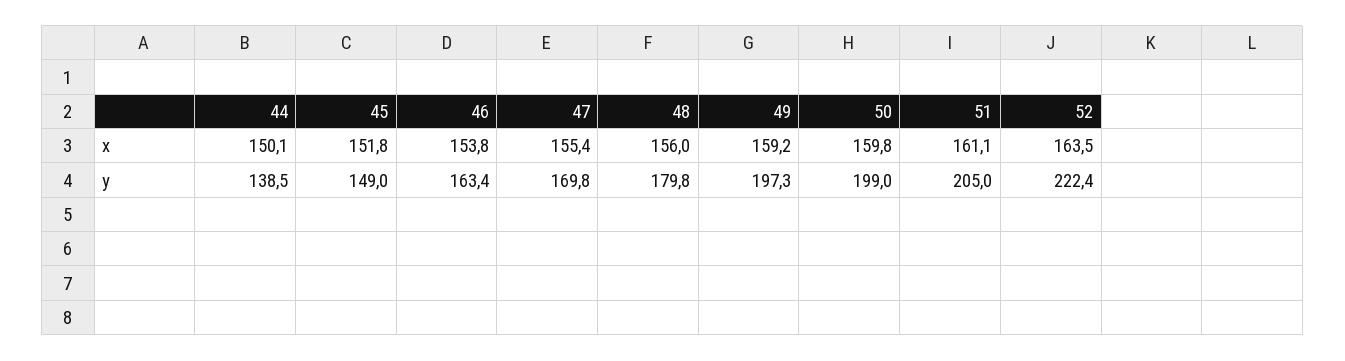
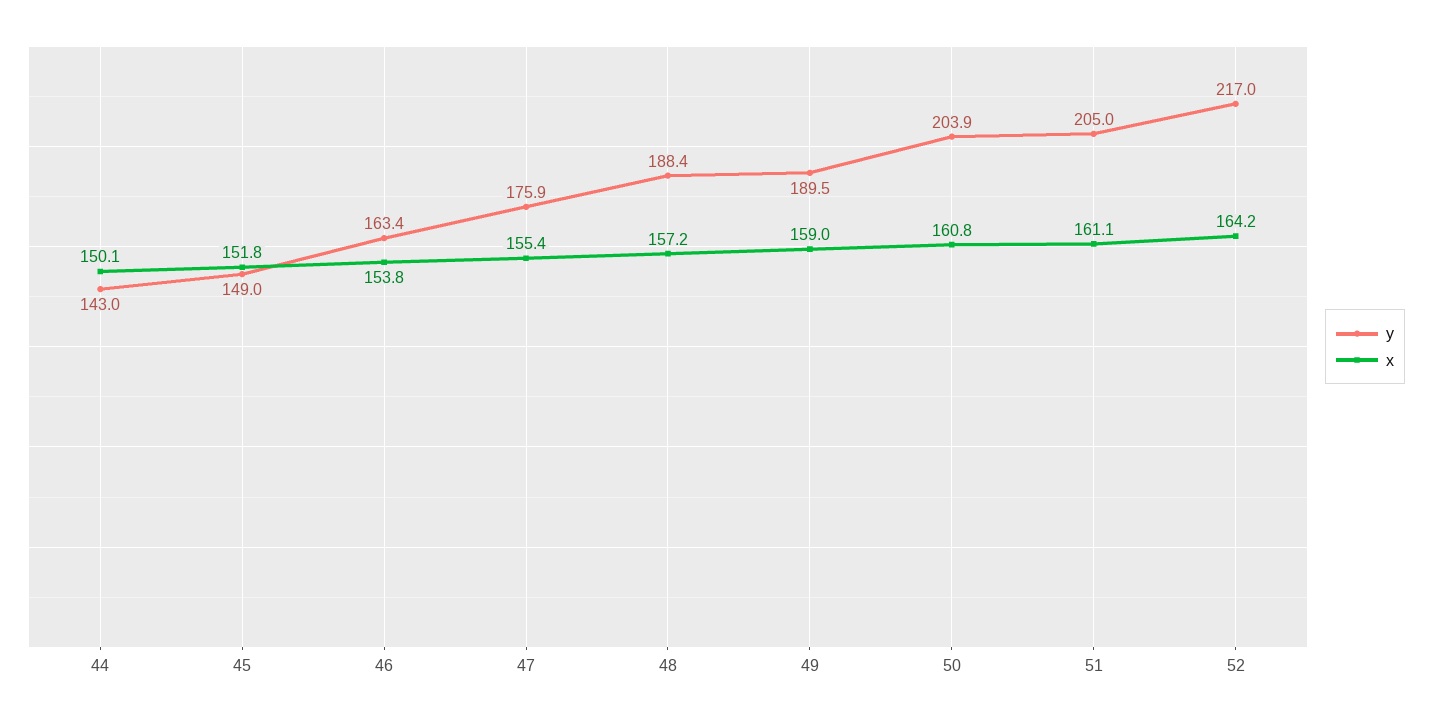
x, 48: 156 -> 157.2
x, 49: 159.2 -> 159
x, 50: 159.8 -> 160.8
x, 52: 163.5 -> 164.2
y, 44: 138.5 -> 143
y, 47: 169.8 -> 175.9
y, 48: 179.8 -> 188.4
y, 49: 197.3 -> 189.5
y, 50: 199 -> 203.9
y, 52: 222.4 -> 217

